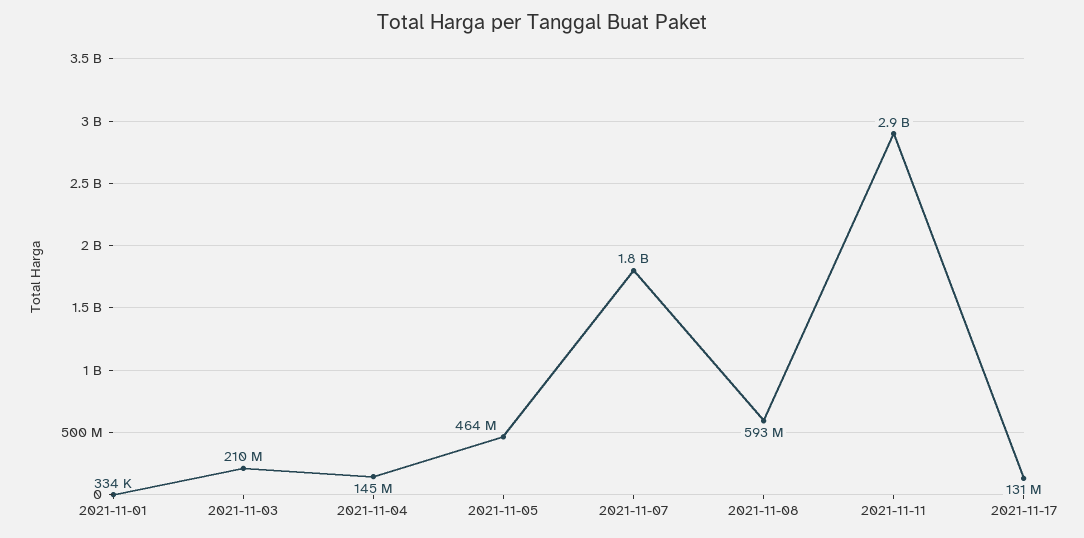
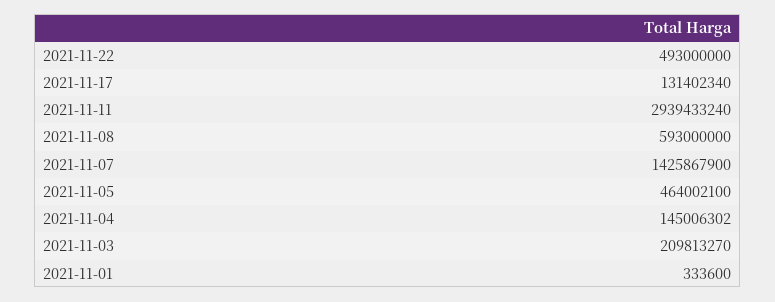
2021-11-07: 1800000000 -> 1425867900
2021-11-22: none -> 493000000

